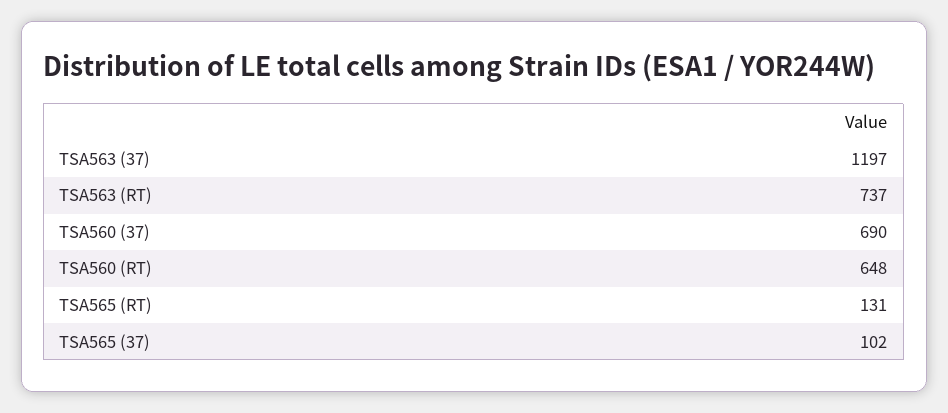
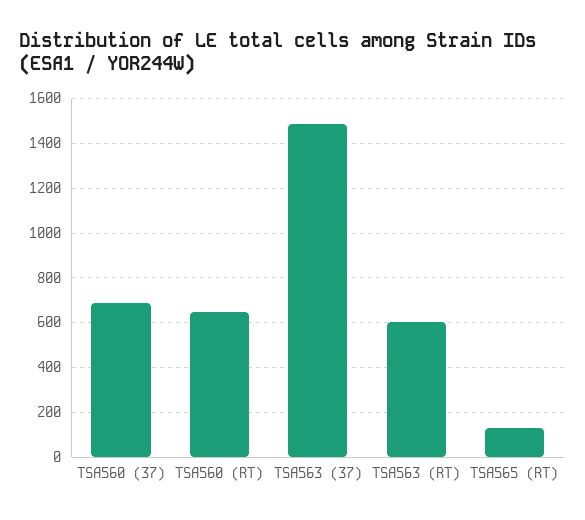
TSA563 (37): 1197 -> 1500
TSA563 (RT): 737 -> 600
TSA565 (37): 102 -> none

